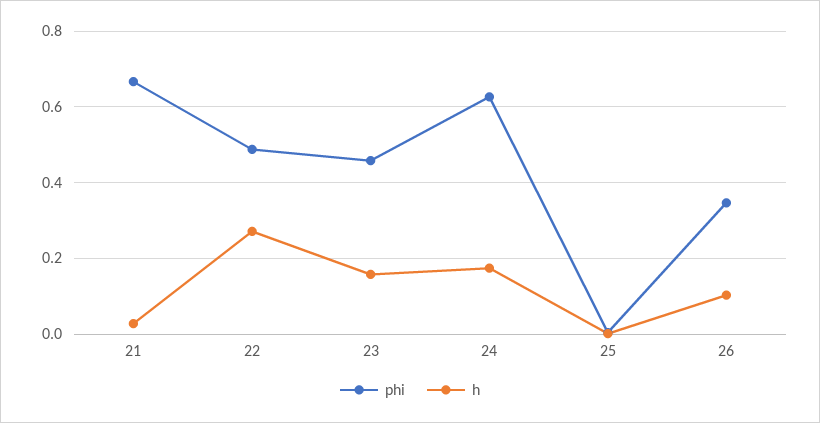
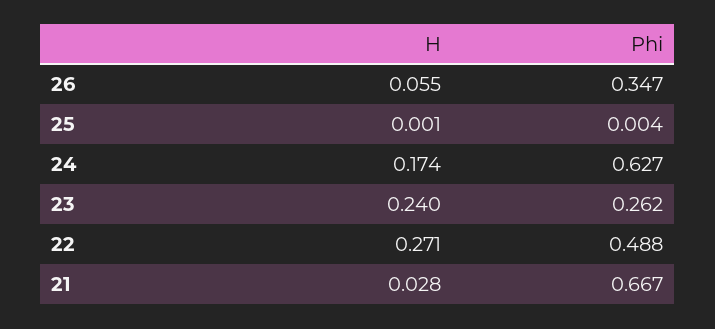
phi, 23: 0.46 -> 0.262
h, 23: 0.16 -> 0.24
h, 26: 0.1 -> 0.055

